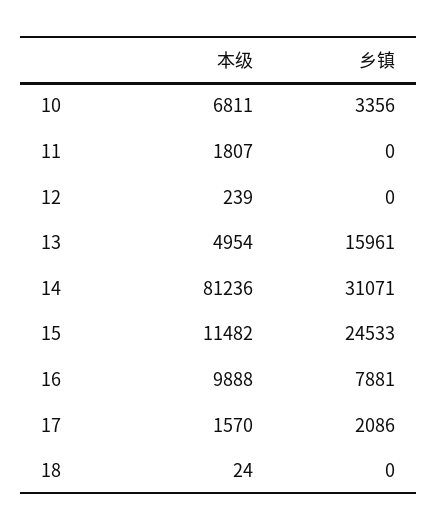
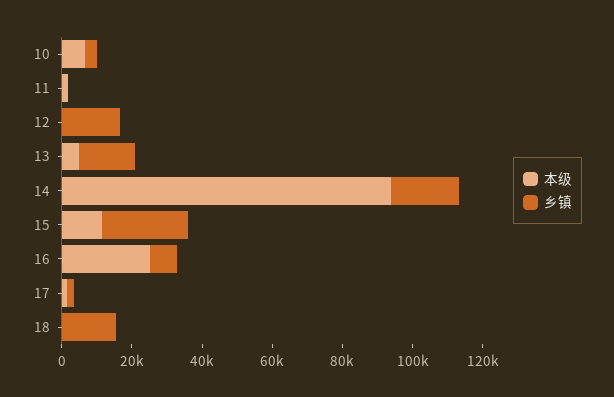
乡镇, 12: 0 -> 15000
本级, 14: 81236 -> 95000
乡镇, 14: 31071 -> 20000
本级, 16: 9888 -> 25000
乡镇, 18: 0 -> 15000

